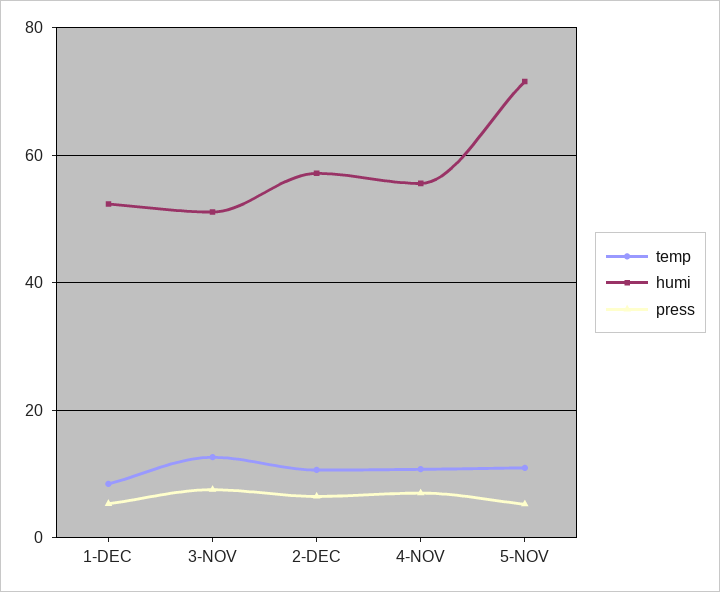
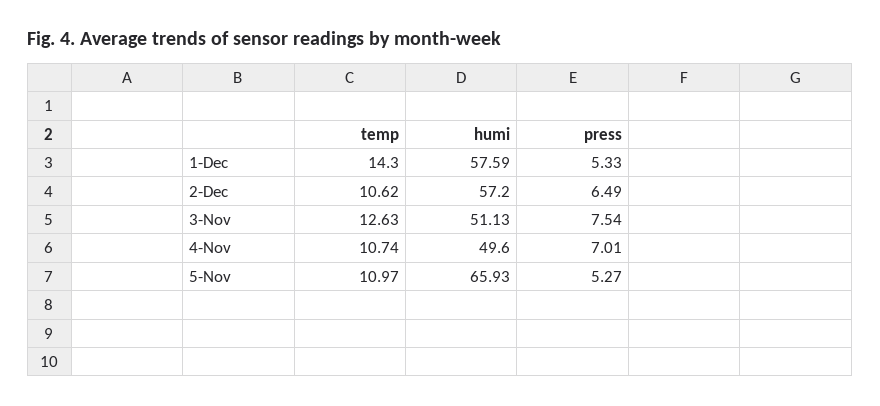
temp, 1-DEC: 8 -> 14.3
humi, 1-DEC: 52 -> 57.59
humi, 4-NOV: 56 -> 49.6
humi, 5-NOV: 72 -> 65.93

